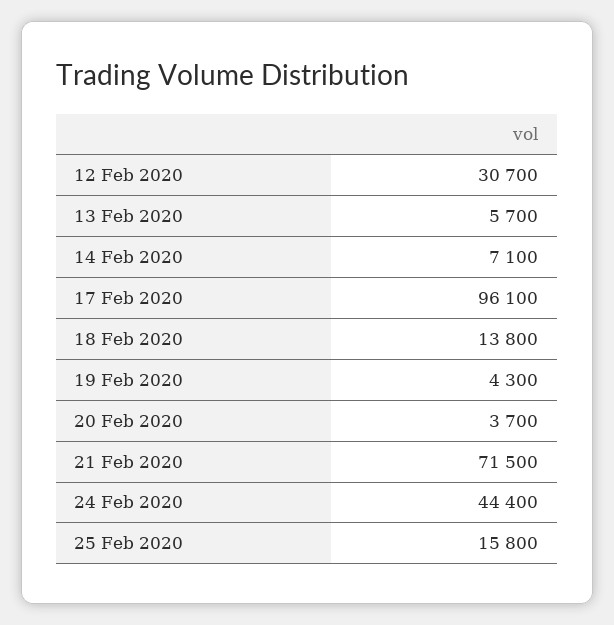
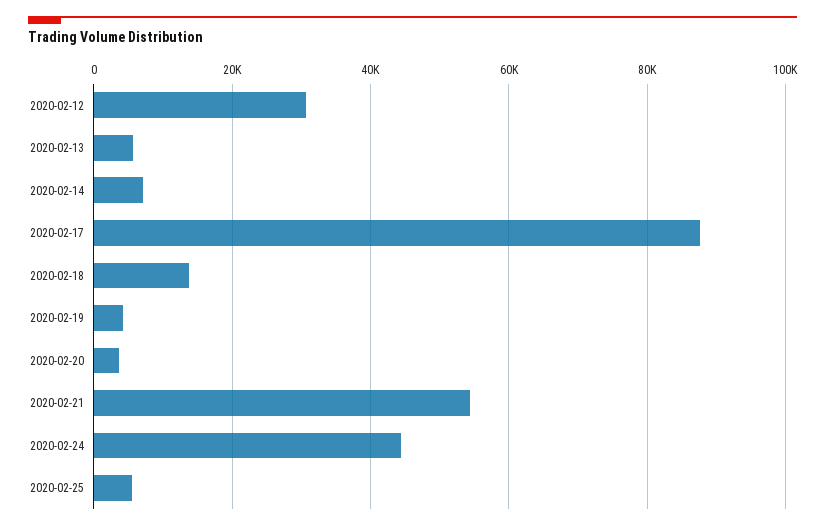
17 Feb 2020: 96100 -> 88000
21 Feb 2020: 71500 -> 54000
25 Feb 2020: 15800 -> 6000

